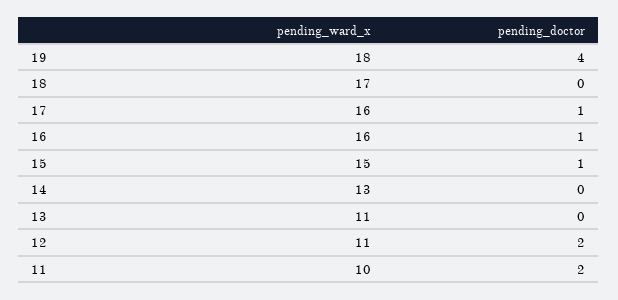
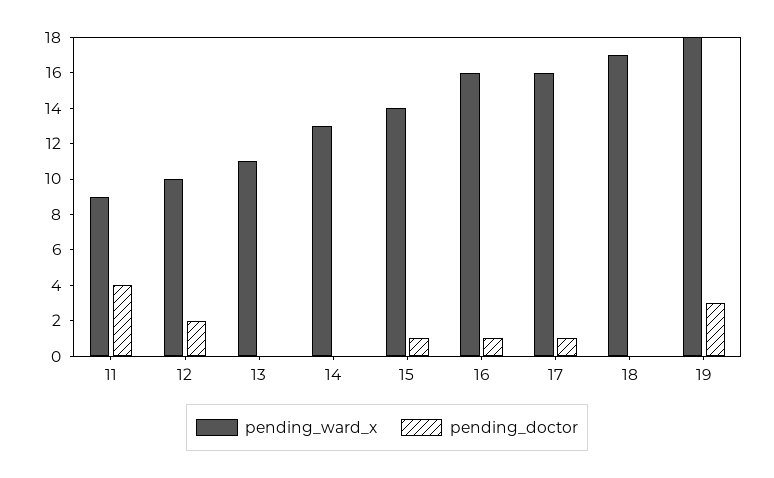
pending_doctor, 19: 4 -> 3
pending_ward_x, 15: 15 -> 14
pending_ward_x, 12: 11 -> 10
pending_ward_x, 11: 10 -> 9
pending_doctor, 11: 2 -> 4

